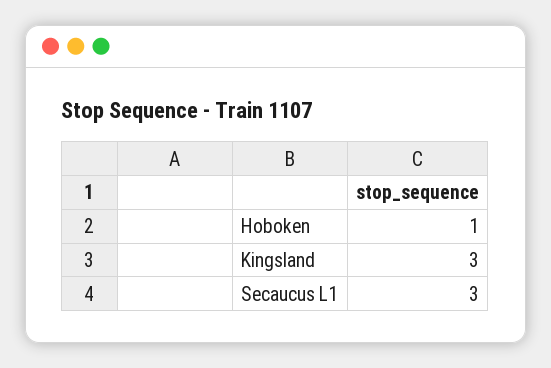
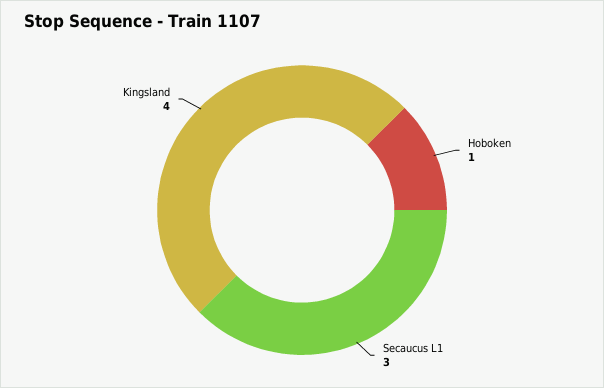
Kingsland: 3 -> 4

